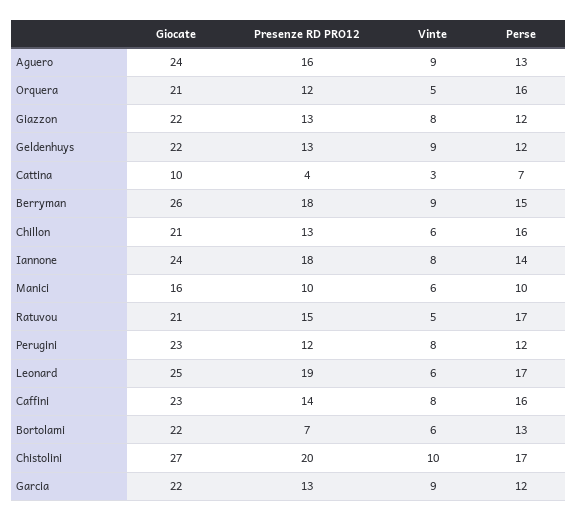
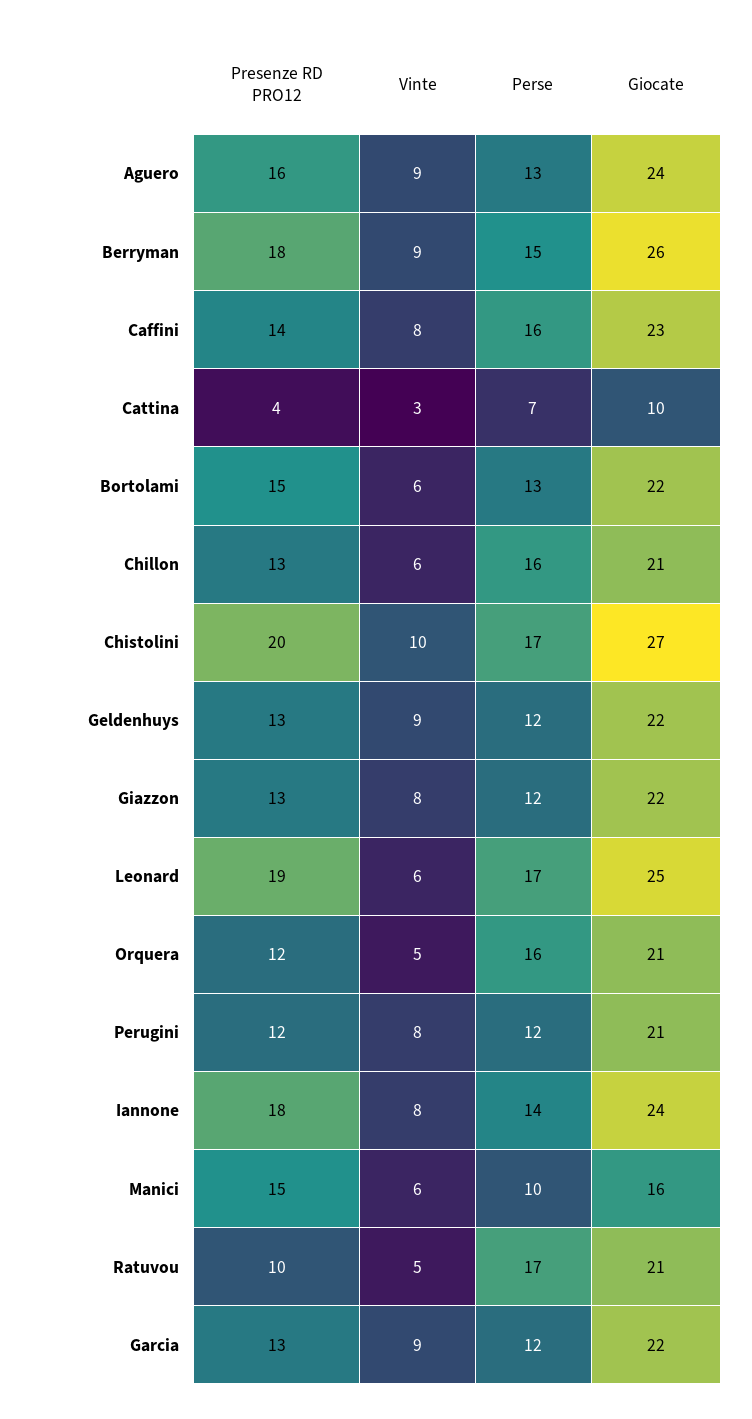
Presenze RD PRO12, Manici: 10 -> 15
Presenze RD PRO12, Ratuvou: 15 -> 10
Giocate, Perugini: 23 -> 21
Presenze RD PRO12, Bortolami: 7 -> 15

